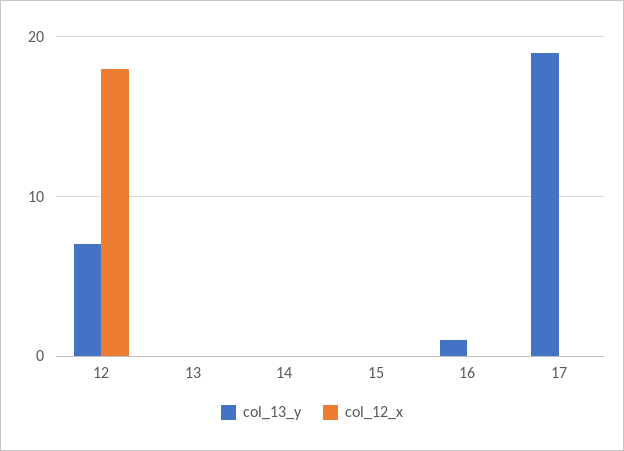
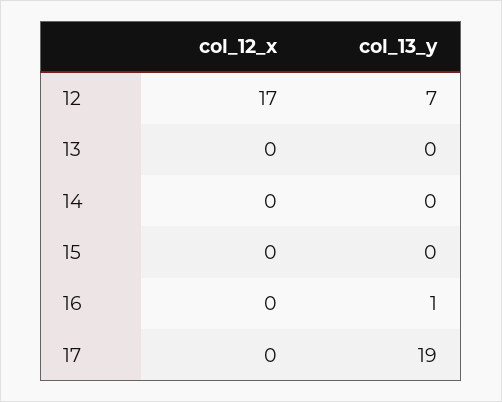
col_12_x, 12: 18 -> 17

